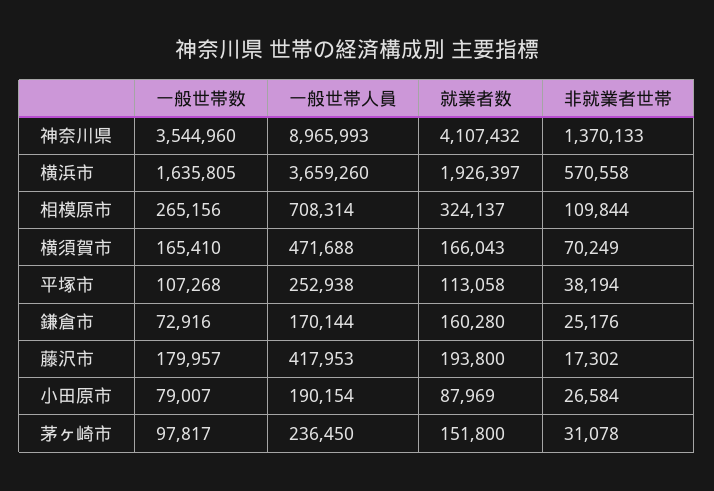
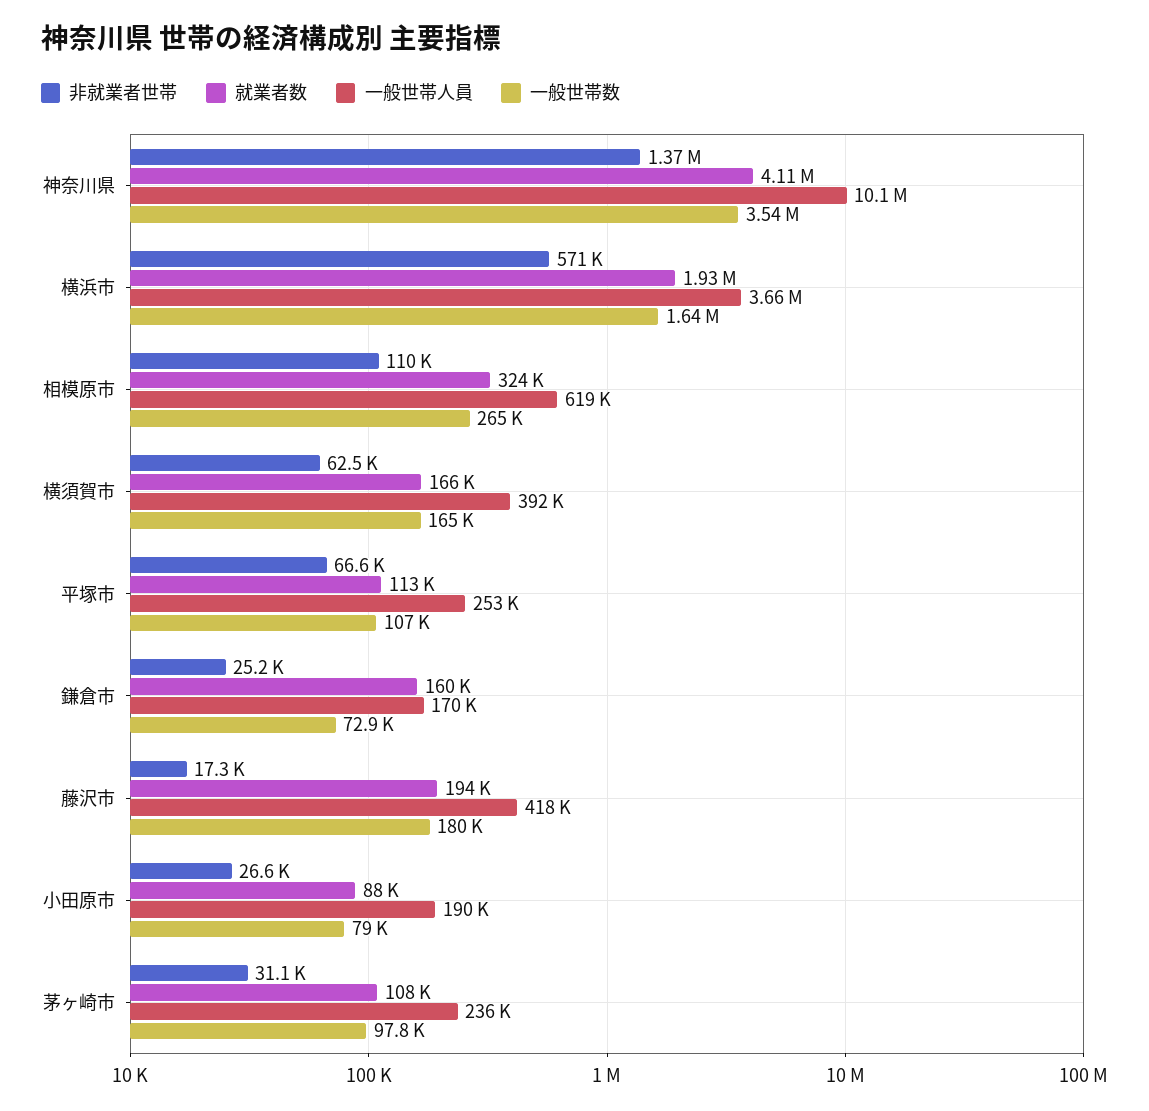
一般世帯人員, 神奈川県: 8965993 -> 10100000
一般世帯人員, 相模原市: 708314 -> 619000
一般世帯人員, 横須賀市: 471688 -> 392000
非就業者世帯, 横須賀市: 70249 -> 62500
非就業者世帯, 平塚市: 38194 -> 66600
就業者数, 茅ヶ崎市: 151800 -> 108000

